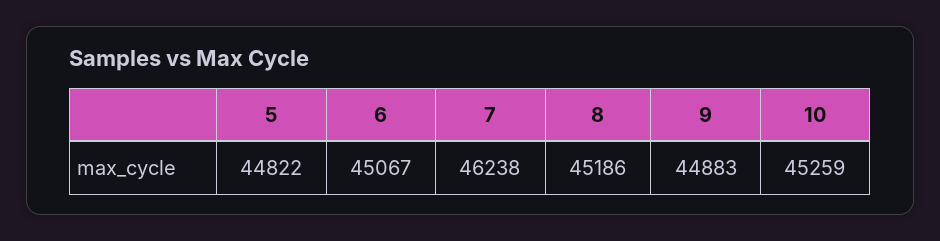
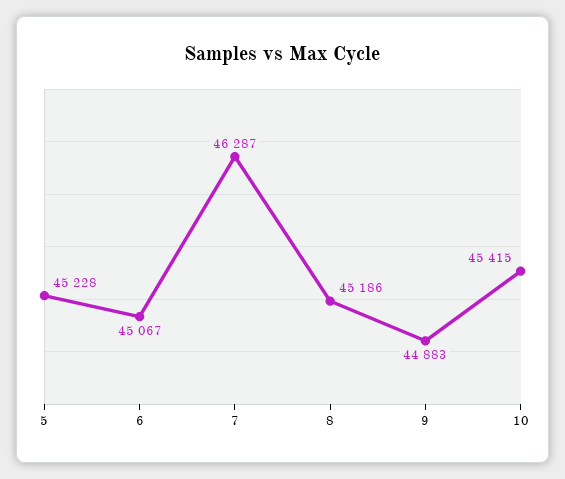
5: 44822 -> 45228
7: 46238 -> 46287
10: 45259 -> 45415

